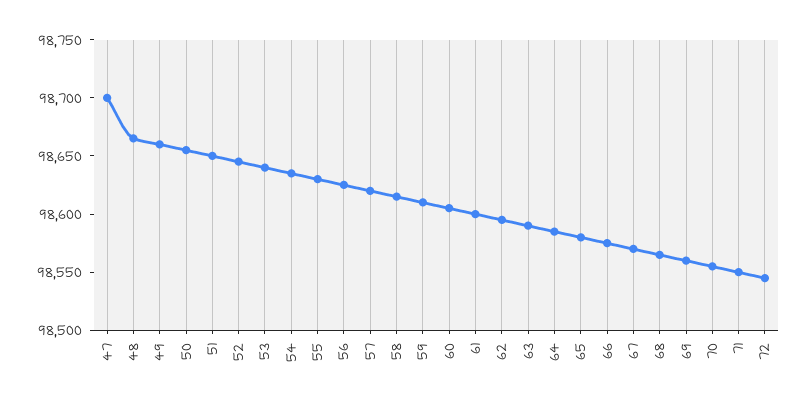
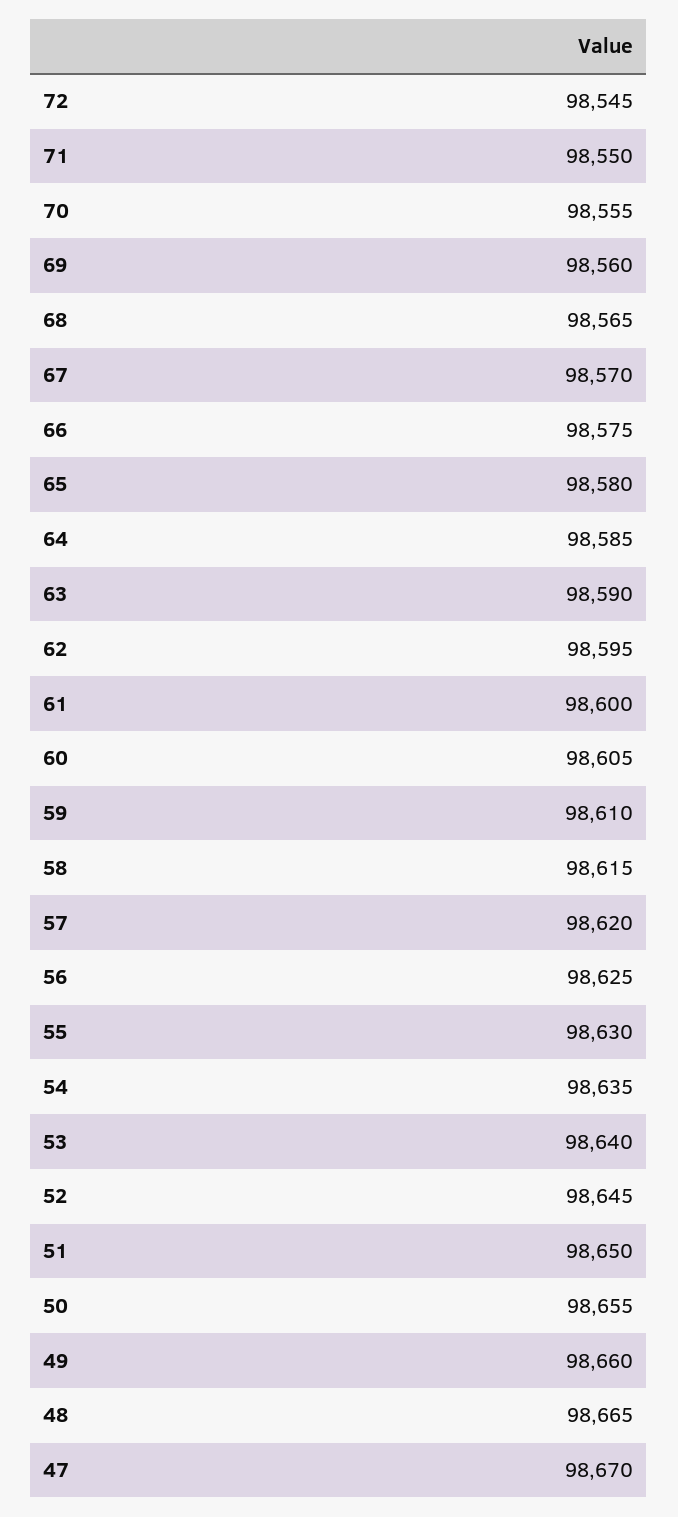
47: 98700 -> 98670

